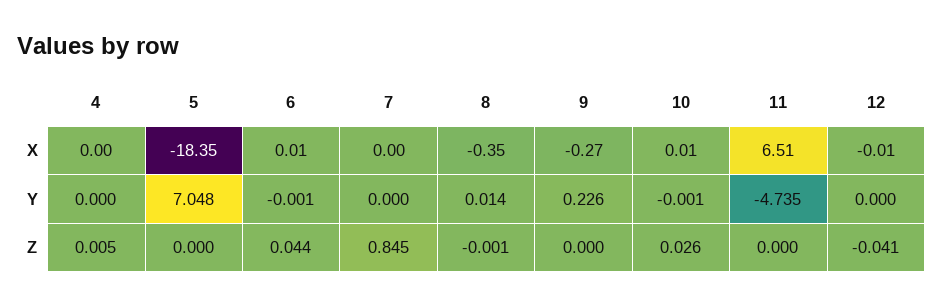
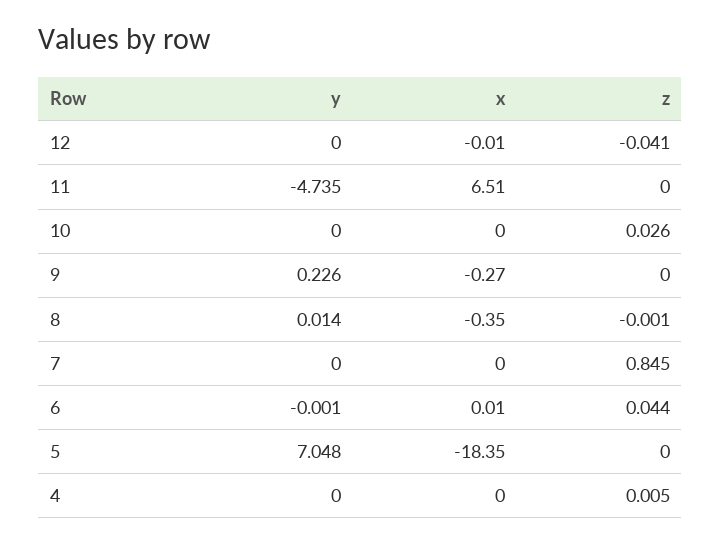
10, X: 0.01 -> 0
10, Y: -0.001 -> 0

